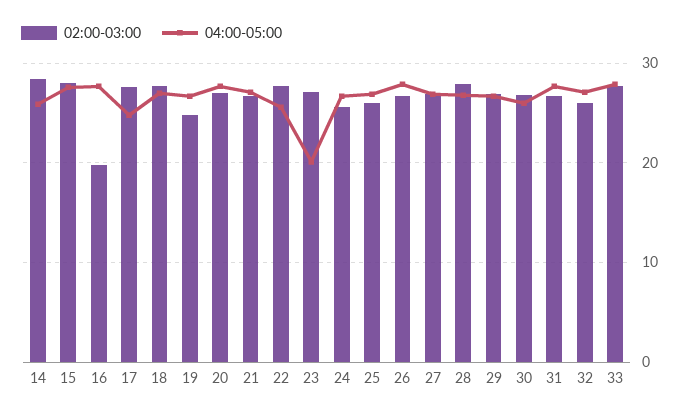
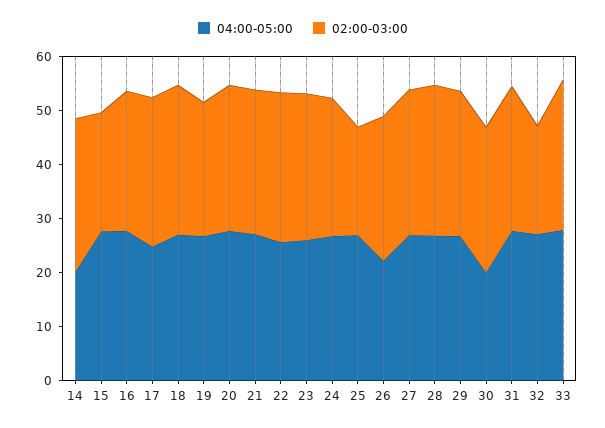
04:00-05:00, 14: 26 -> 20
02:00-03:00, 15: 28 -> 22
02:00-03:00, 16: 20 -> 26
04:00-05:00, 23: 20 -> 26
02:00-03:00, 25: 26 -> 20
04:00-05:00, 26: 28 -> 22
04:00-05:00, 30: 26 -> 20
02:00-03:00, 32: 26 -> 20

